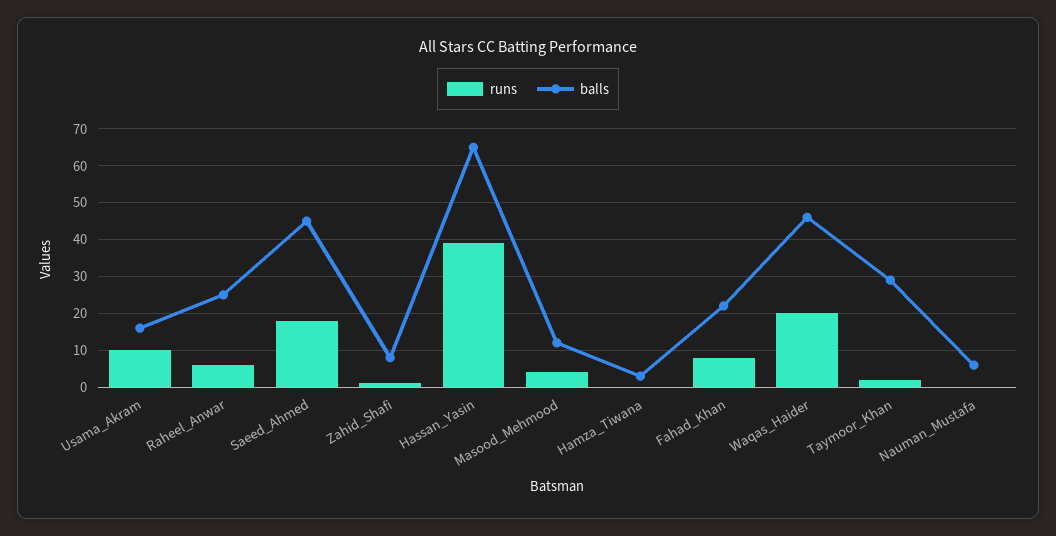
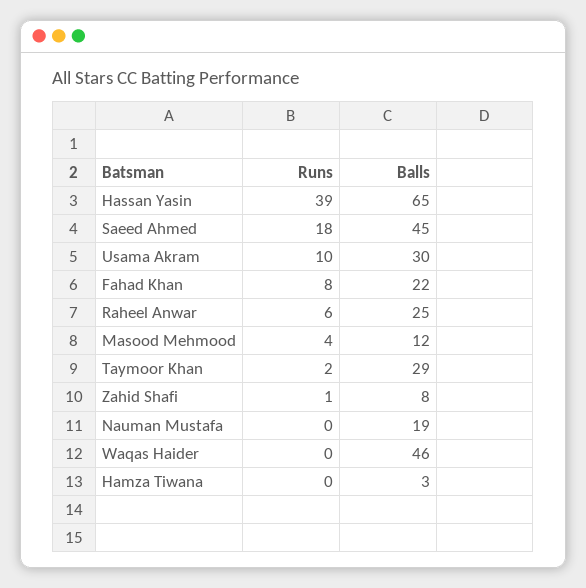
balls, Usama_Akram: 15 -> 30
runs, Waqas_Haider: 20 -> 0
balls, Nauman_Mustafa: 5 -> 19

